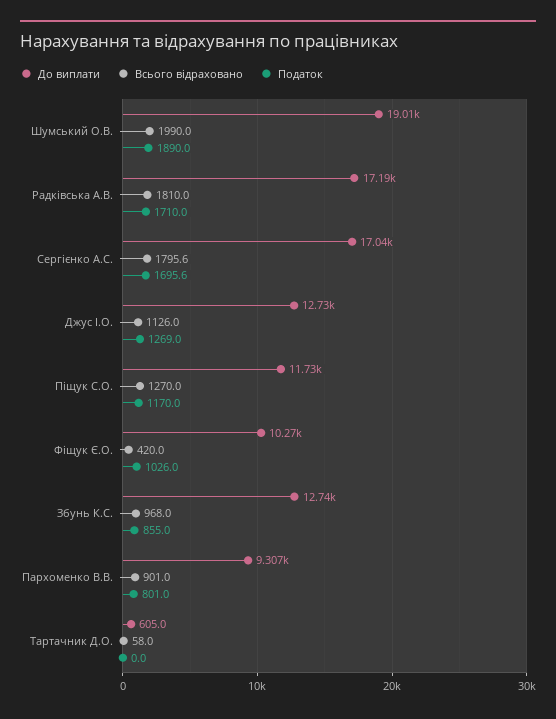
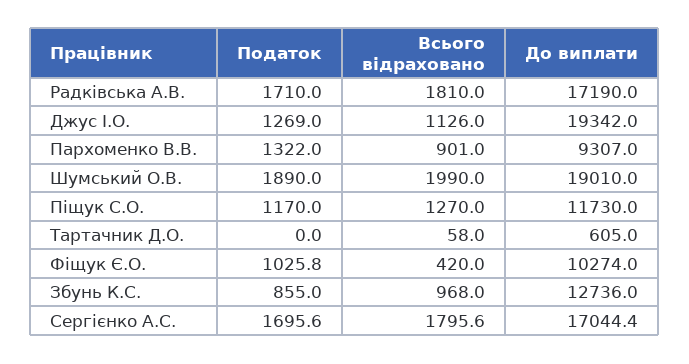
До виплати, Джус І.О.: 12730 -> 19342
Податок, Фіщук Є.О.: 1026 -> 1025.8
Податок, Пархоменко В.В.: 801 -> 1322

